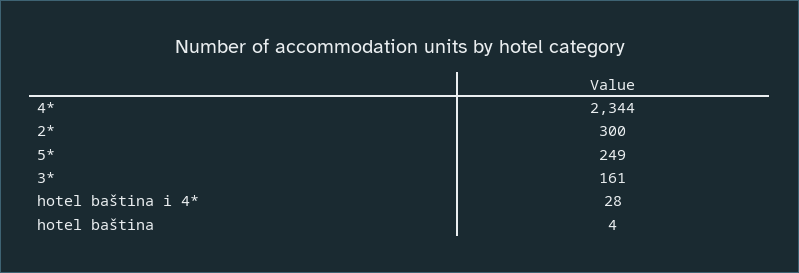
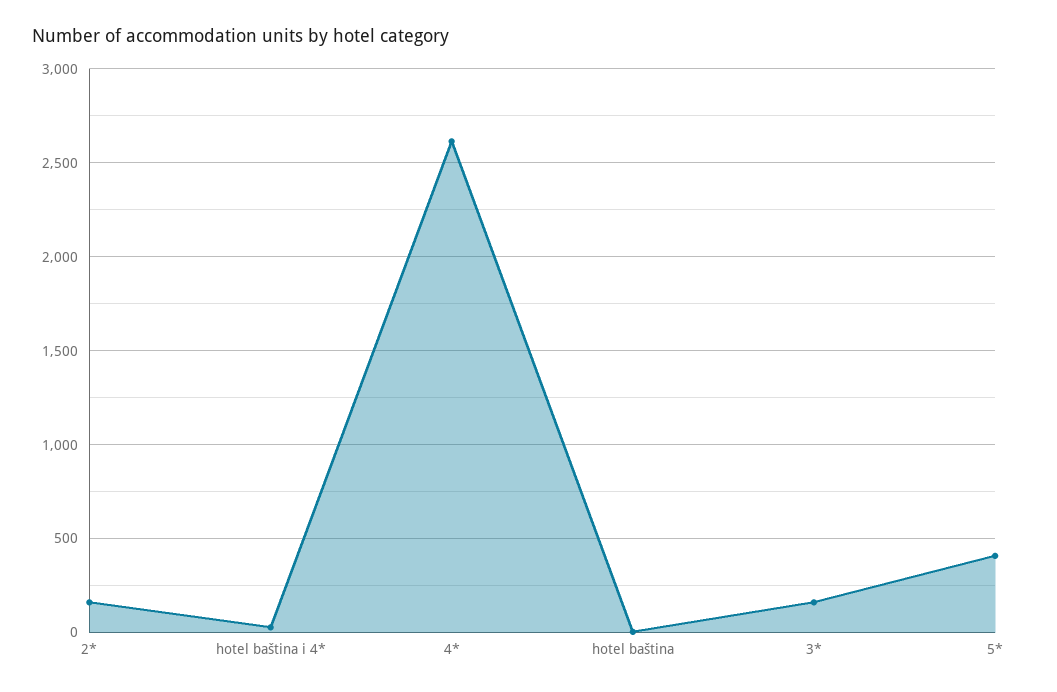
4*: 2344 -> 2600
2*: 300 -> 150
5*: 249 -> 400

